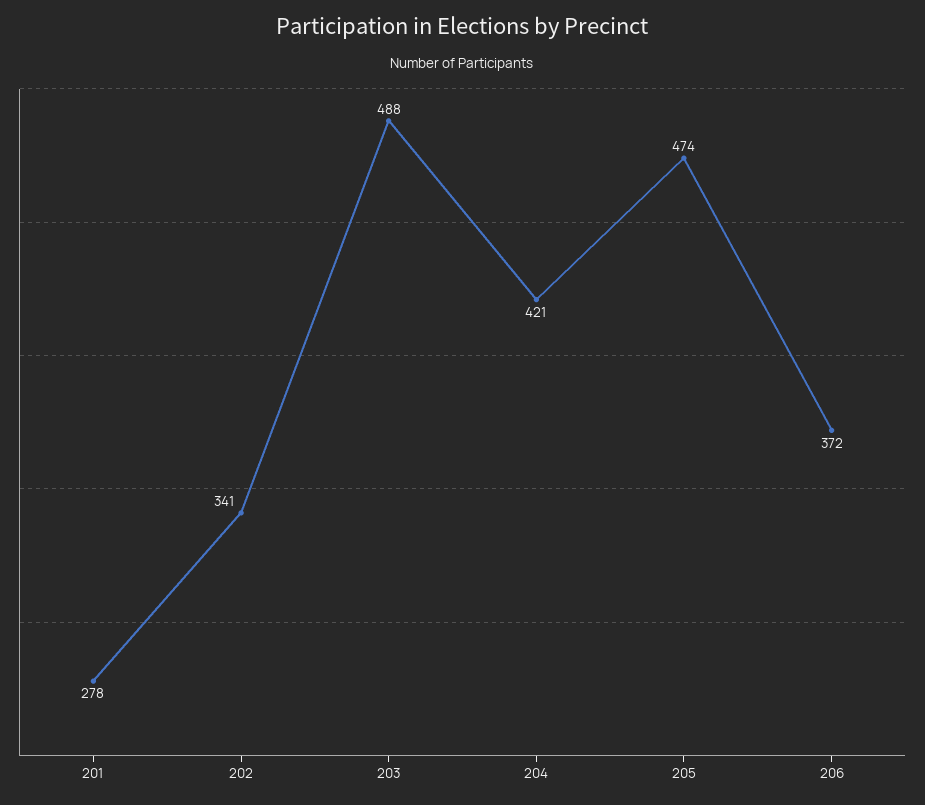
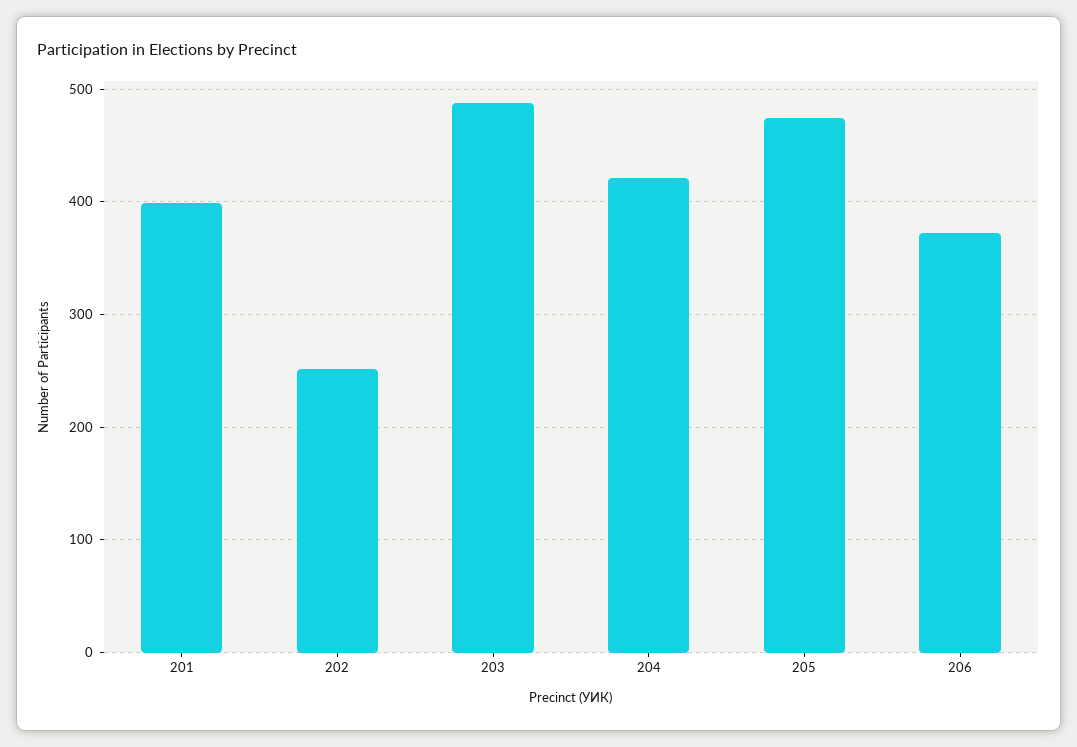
201: 278 -> 400
202: 341 -> 250

